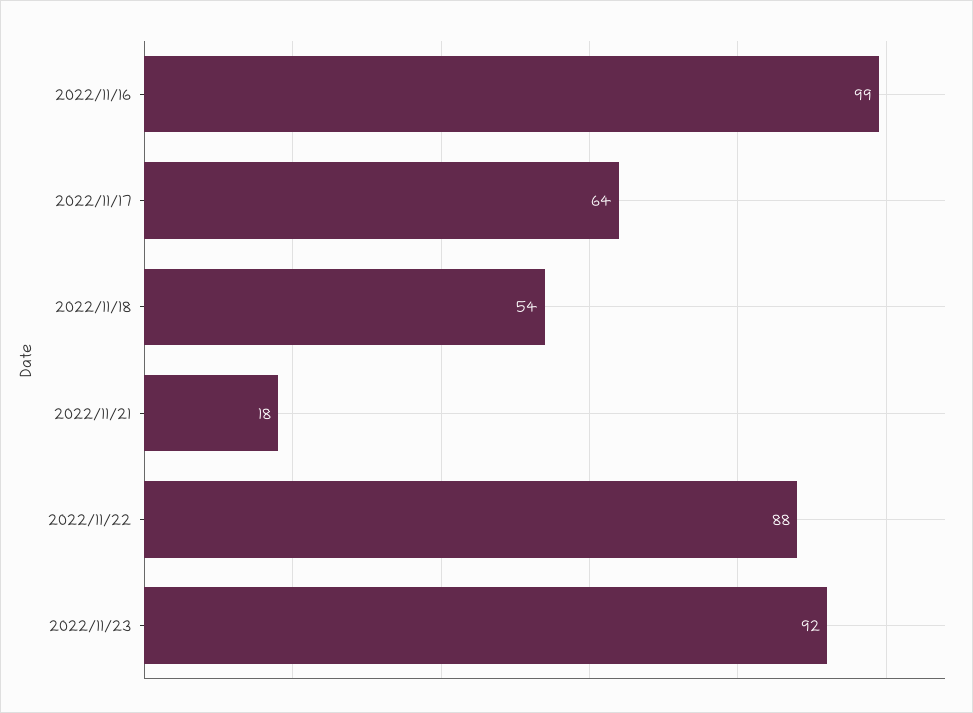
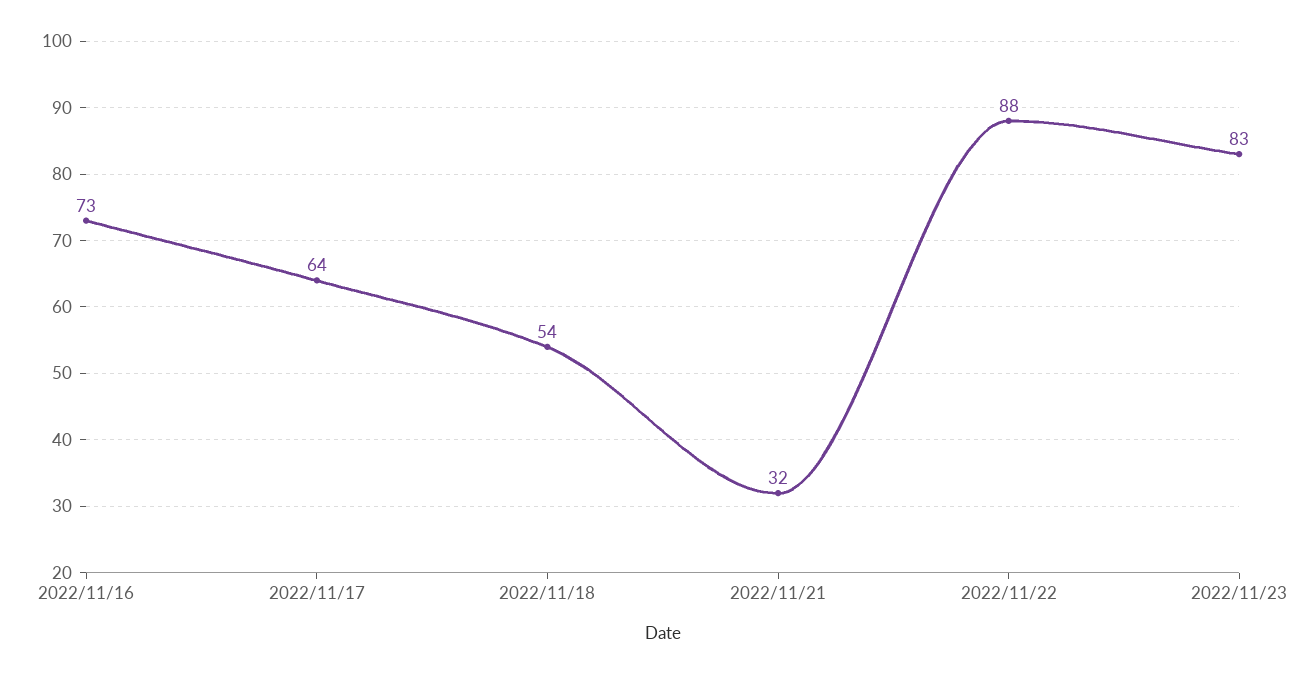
2022/11/16: 99 -> 73
2022/11/21: 18 -> 32
2022/11/23: 92 -> 83

